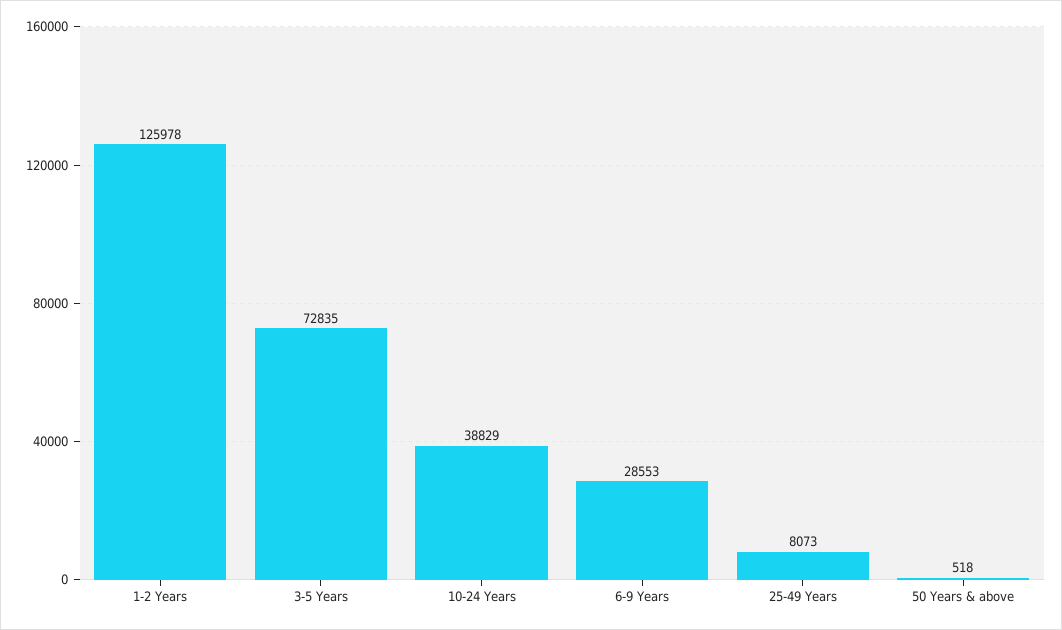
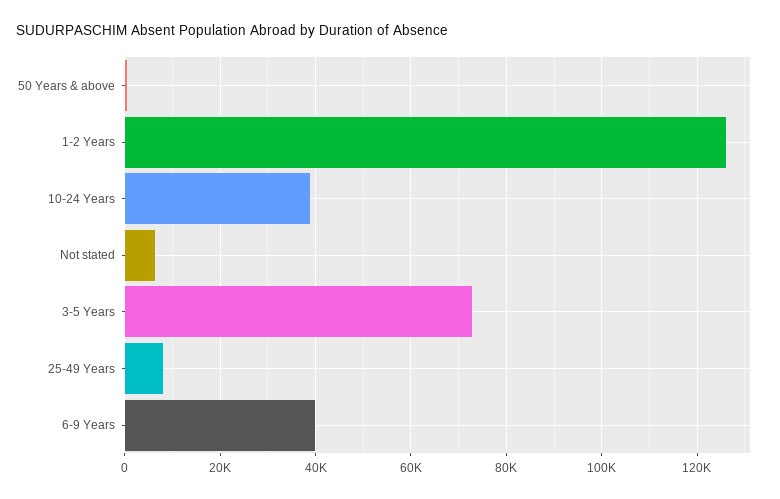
6-9 Years: 28553 -> 40000
Not stated: none -> 6000

